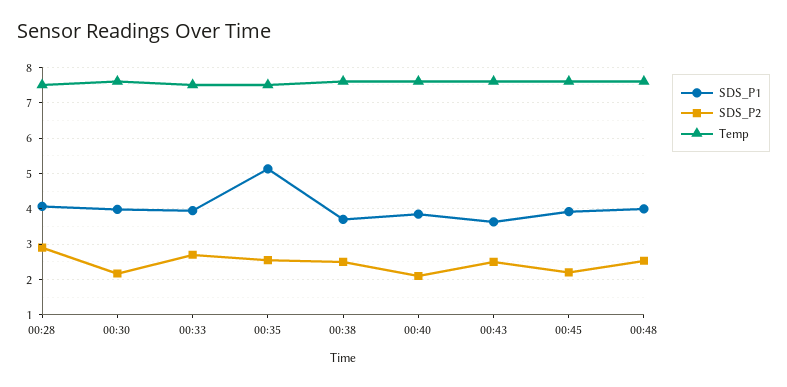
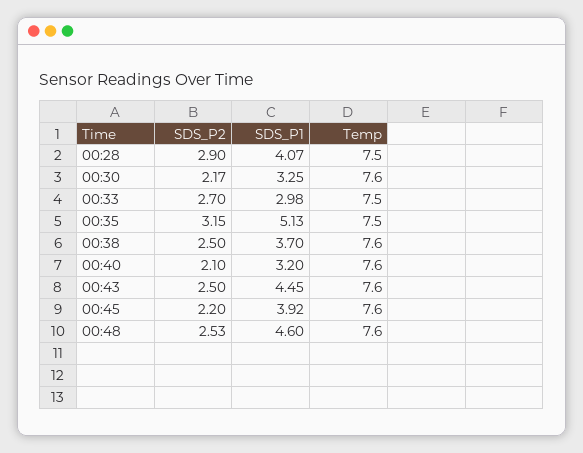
SDS_P1, 00:30: 4 -> 3.25
SDS_P1, 00:33: 4 -> 2.98
SDS_P2, 00:35: 2.6 -> 3.15
SDS_P1, 00:40: 3.8 -> 3.2
SDS_P1, 00:43: 3.6 -> 4.45
SDS_P1, 00:48: 4 -> 4.6

